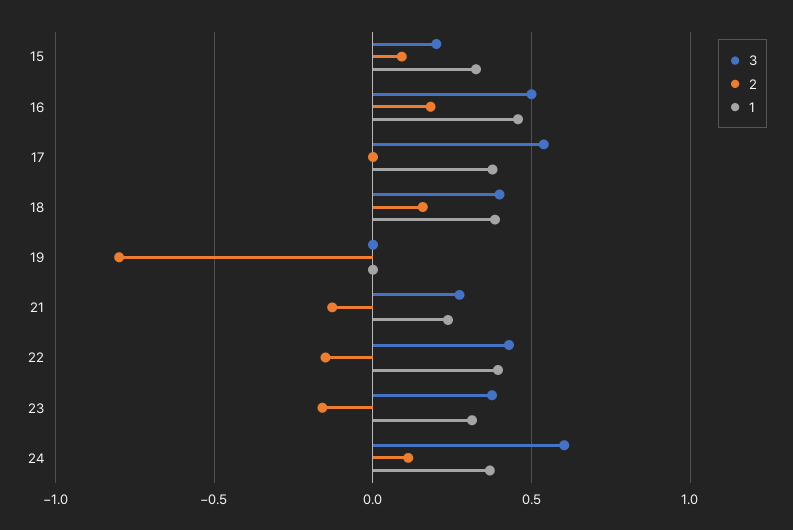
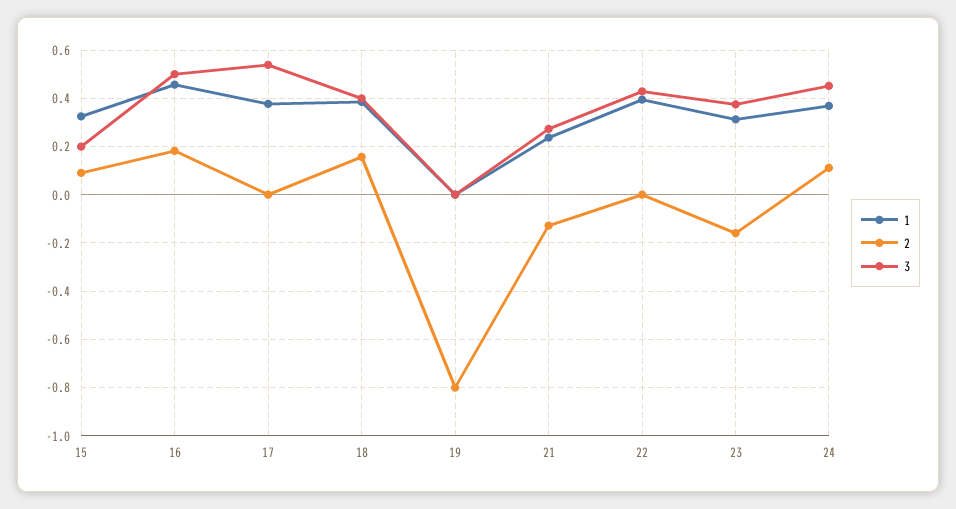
2, 22: -0.15 -> 0
3, 24: 0.6 -> 0.45

